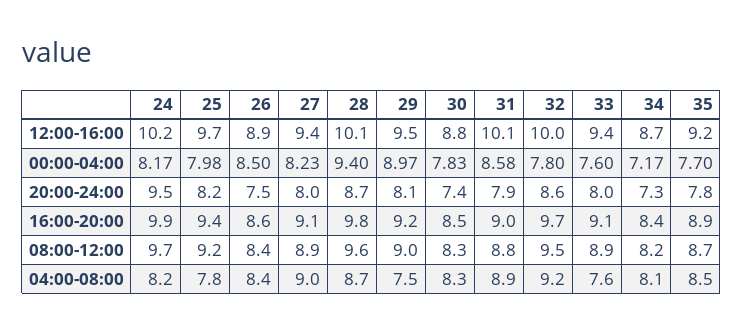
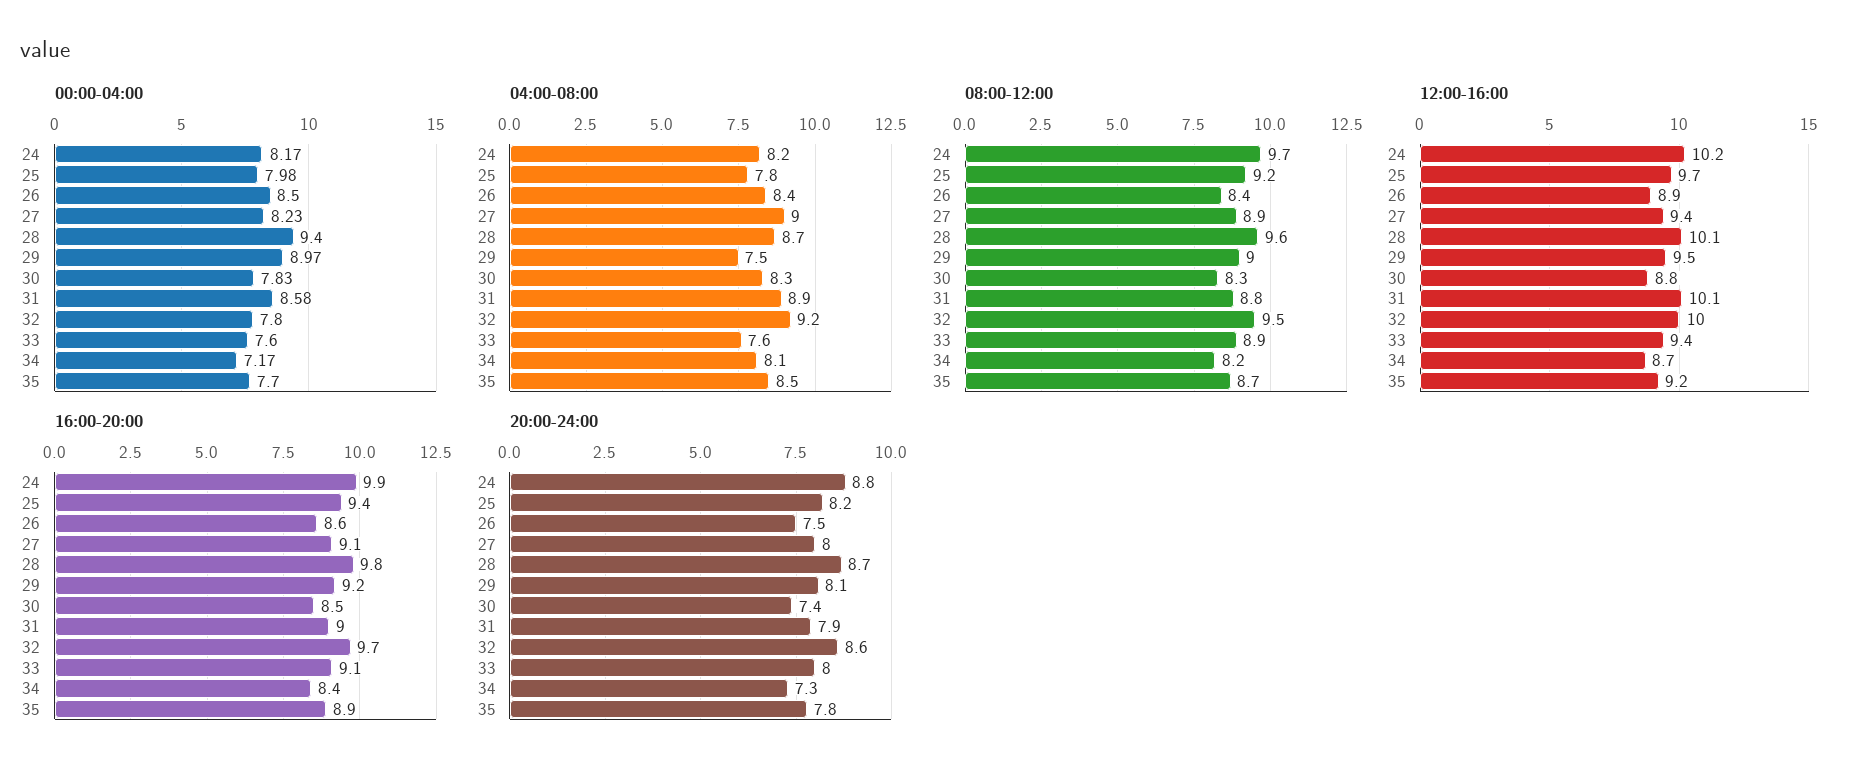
20:00-24:00, 24: 9.5 -> 8.8

